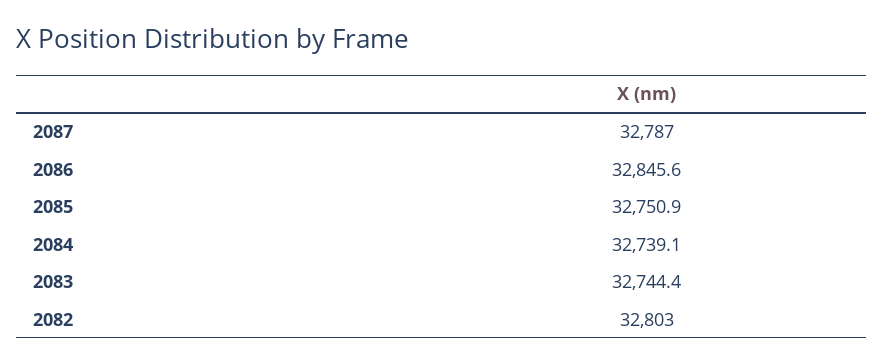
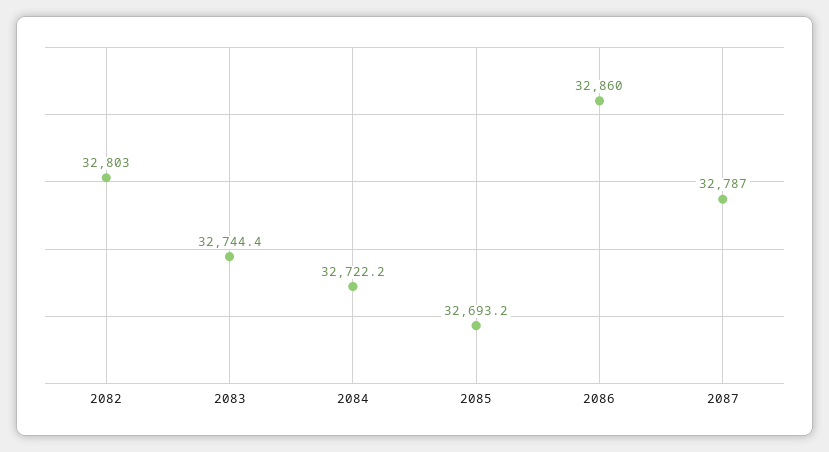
2086: 32845.6 -> 32860
2085: 32750.9 -> 32693.2
2084: 32739.1 -> 32722.2

